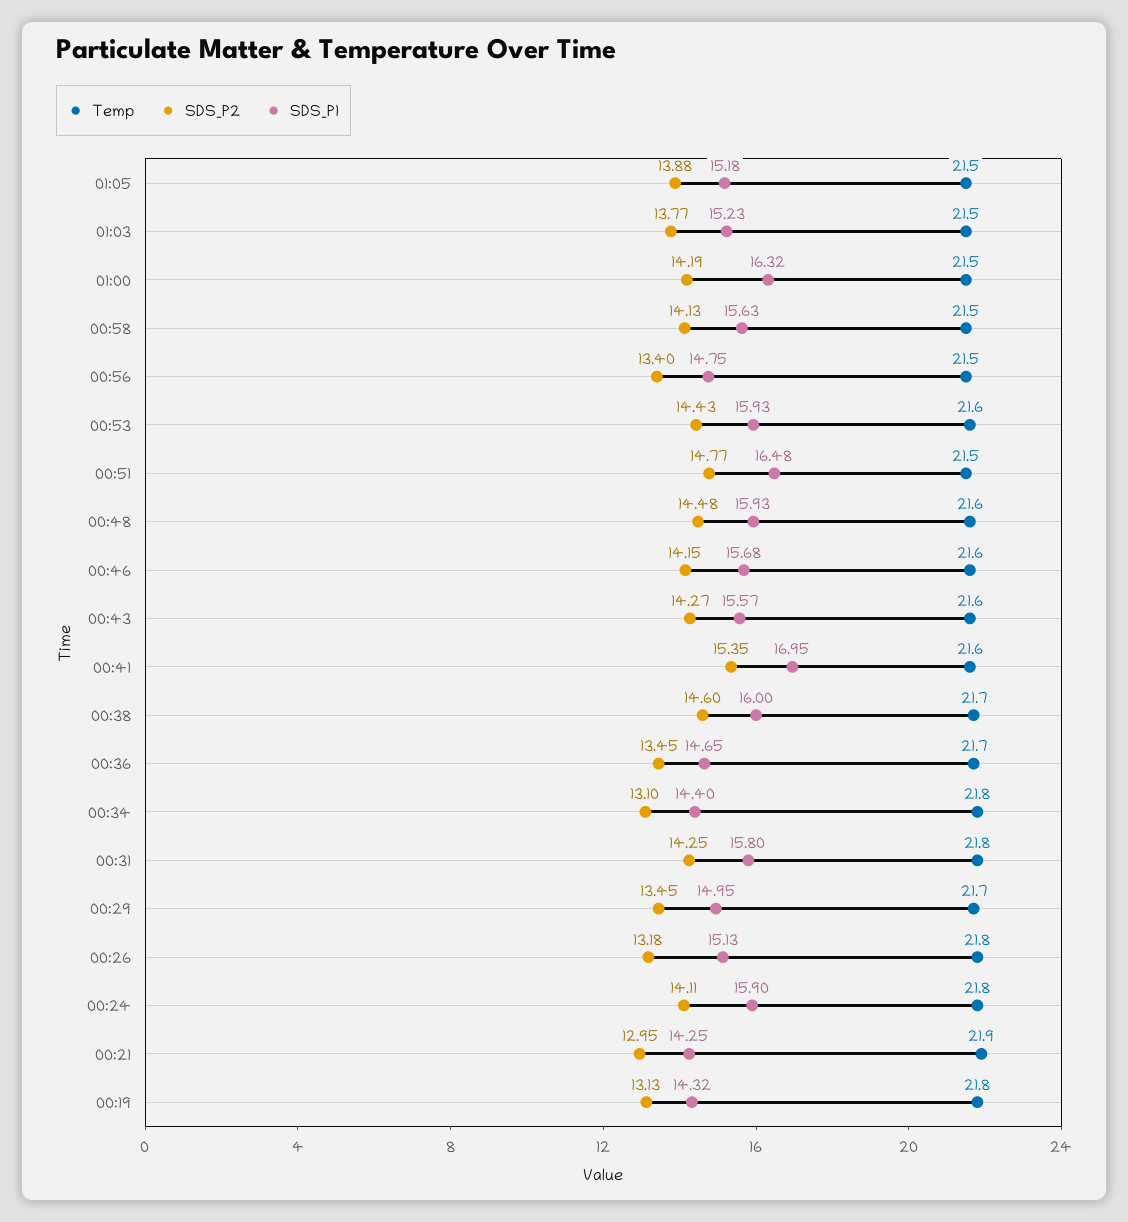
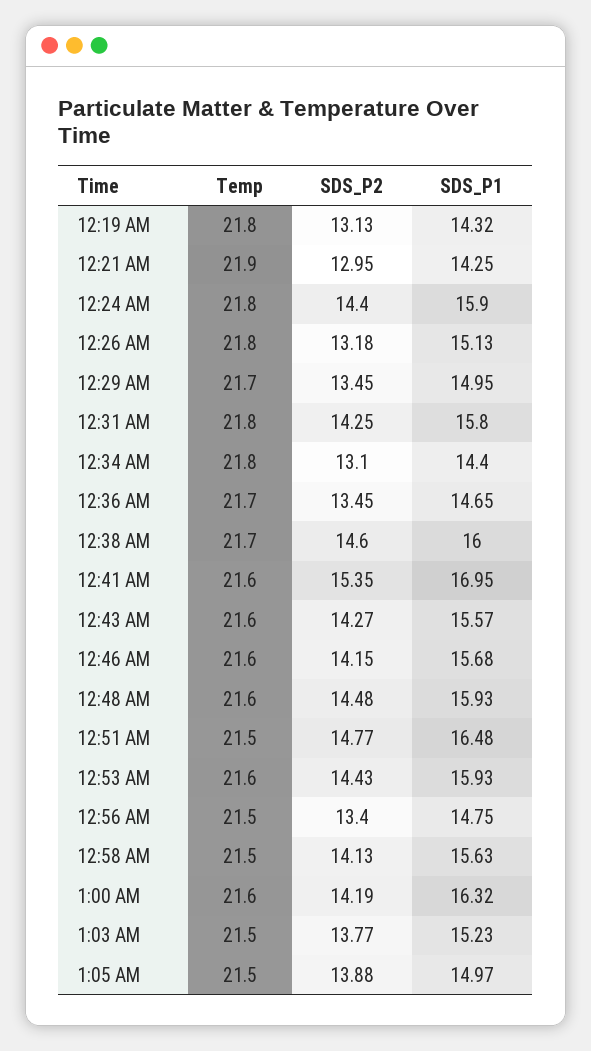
SDS_P1, 01:05: 15.18 -> 14.97
Temp, 01:00: 21.5 -> 21.6
SDS_P2, 00:24: 14.11 -> 14.4

